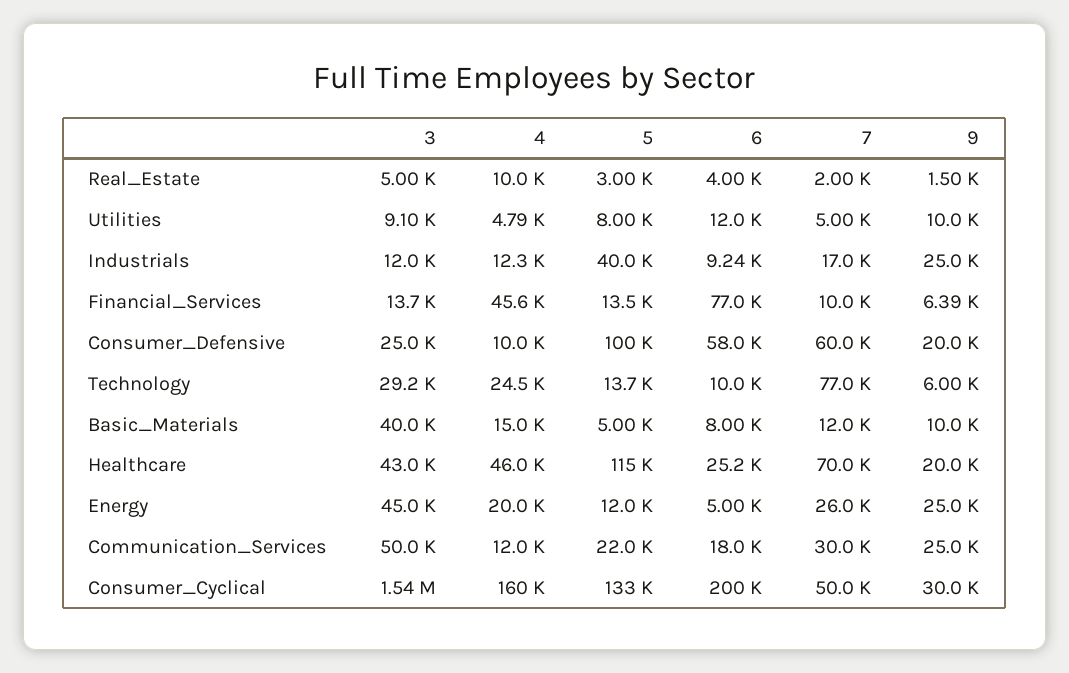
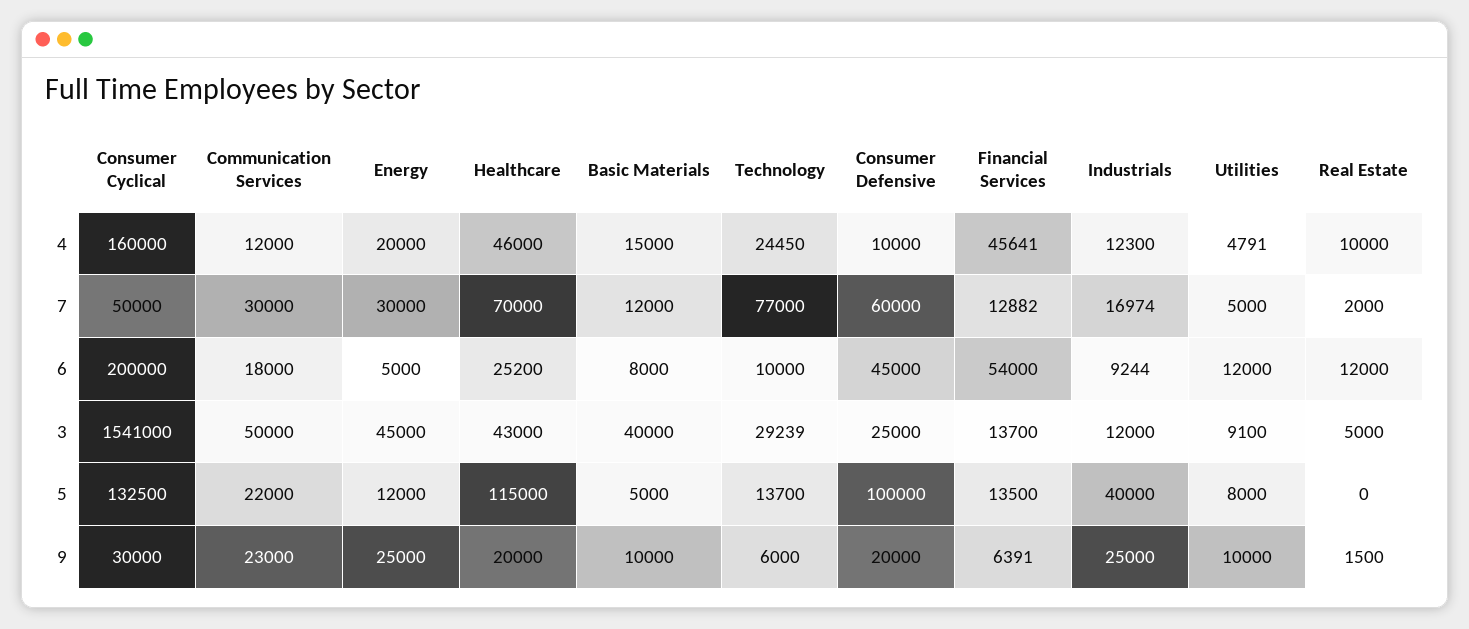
5, Real_Estate: 3000 -> 0
6, Real_Estate: 4000 -> 12000
6, Financial_Services: 77000 -> 54000
7, Financial_Services: 10000 -> 12882
6, Consumer_Defensive: 58000 -> 45000
7, Energy: 26000 -> 30000
9, Communication_Services: 25000 -> 23000

